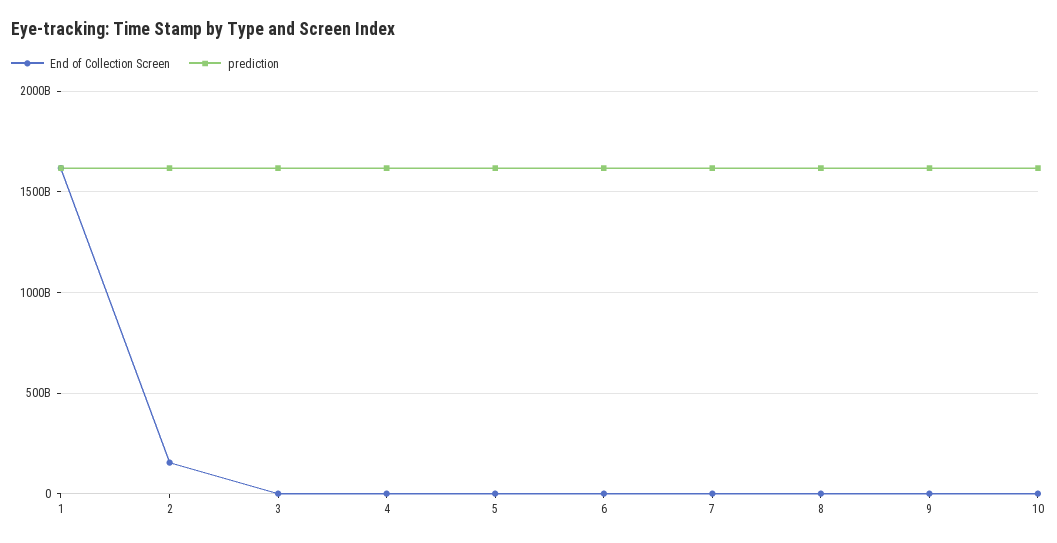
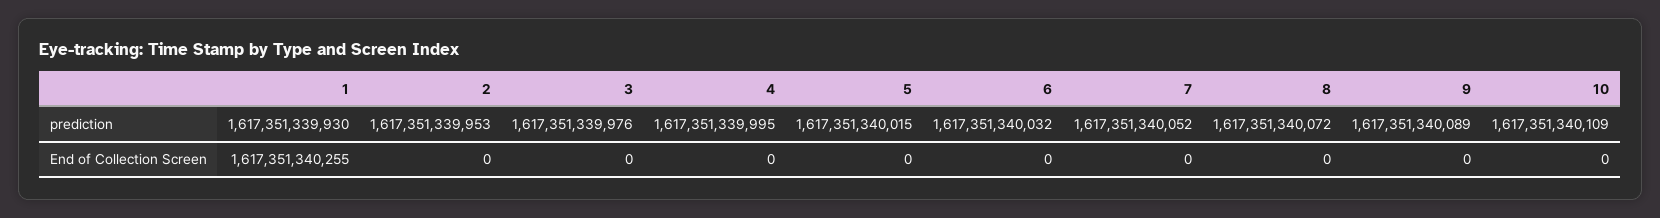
End of Collection Screen, 2: 150000000000 -> 0

